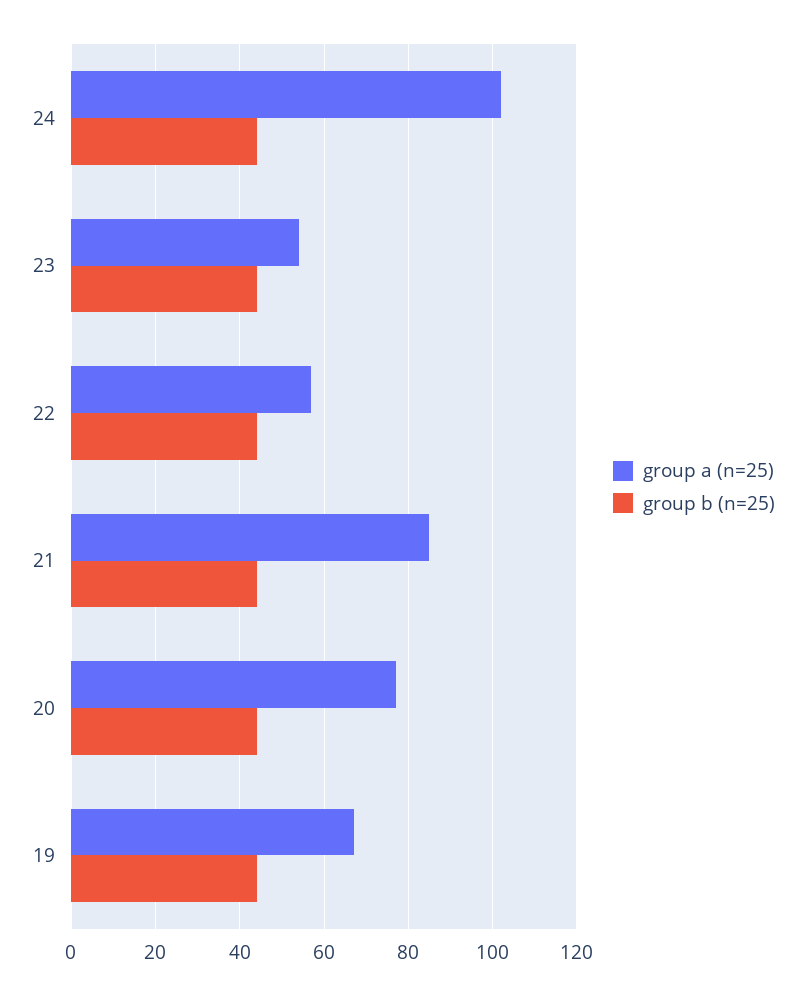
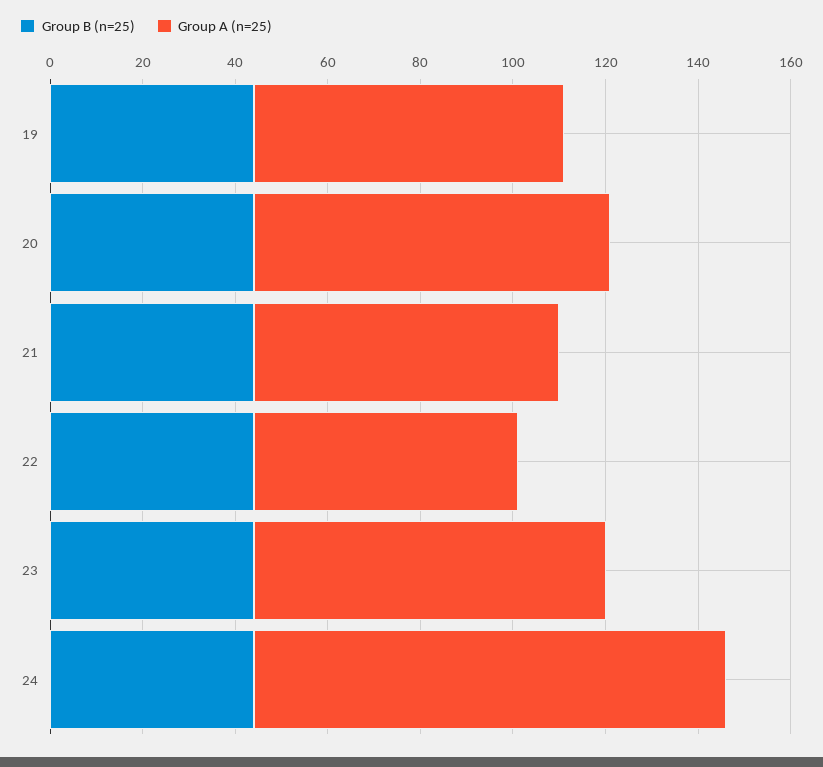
group a (n=25), 23: 55 -> 75
group a (n=25), 21: 85 -> 65

